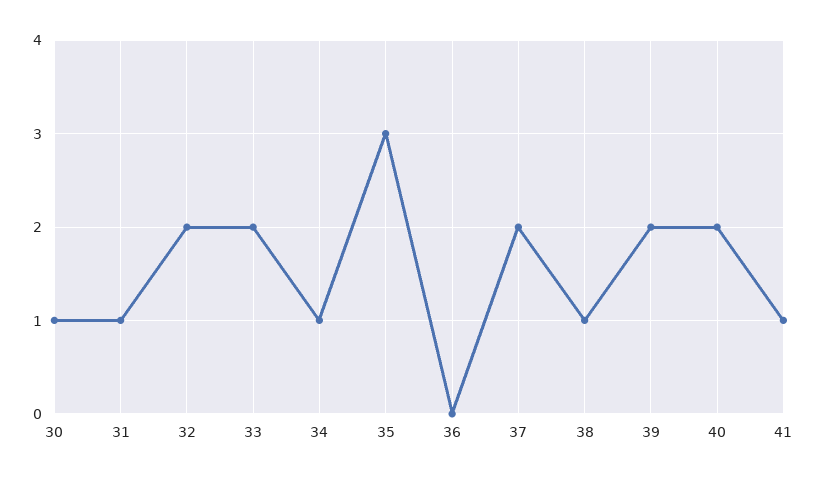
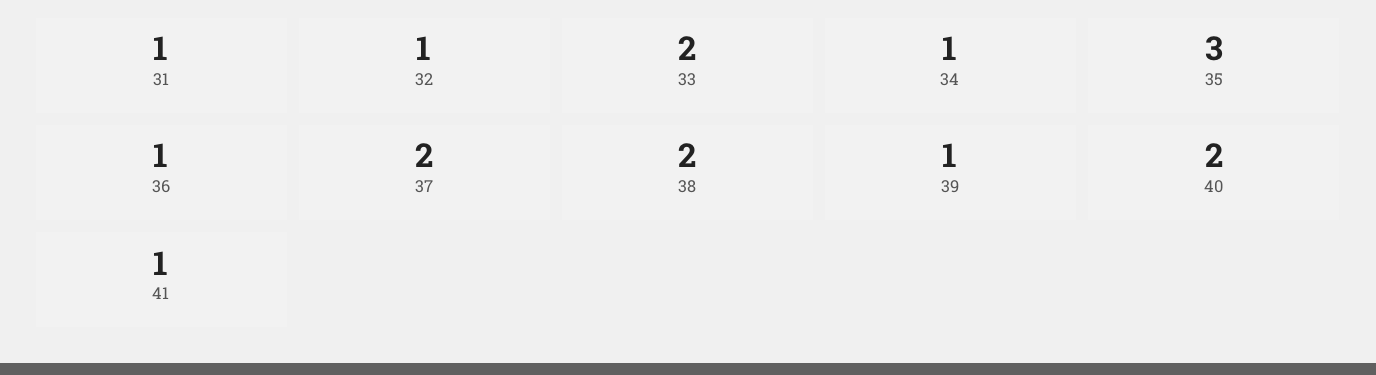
30: 1 -> none
32: 2 -> 1
36: 0 -> 1
38: 1 -> 2
39: 2 -> 1

